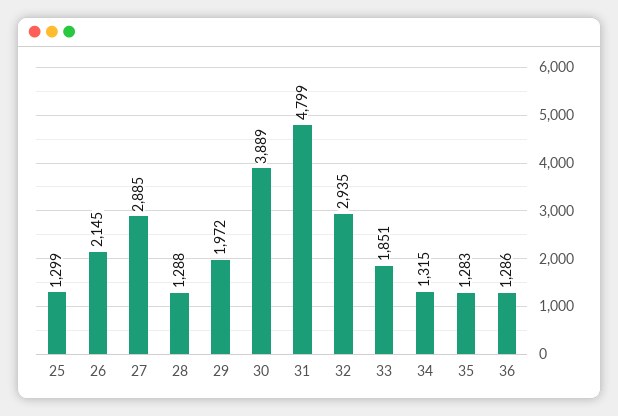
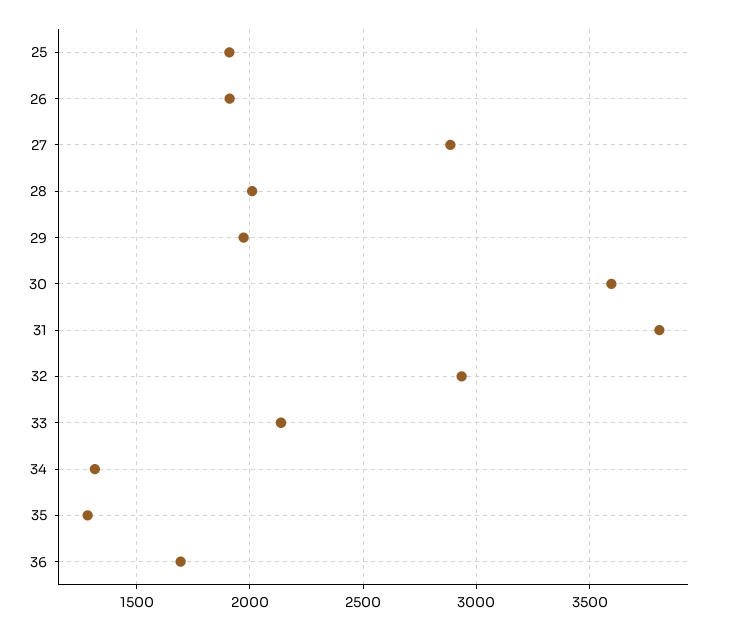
25: 1299 -> 1900
26: 2145 -> 1900
28: 1288 -> 2000
30: 3889 -> 3600
31: 4799 -> 3800
33: 1851 -> 2150
36: 1286 -> 1700

